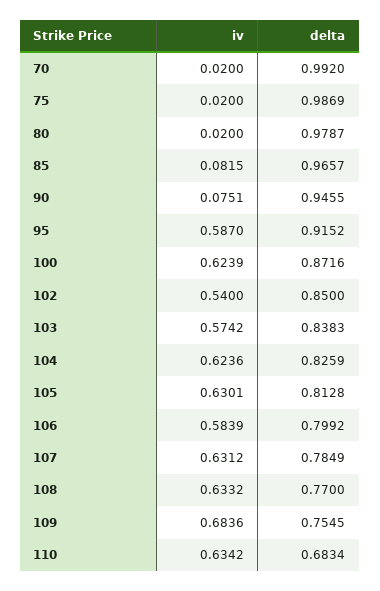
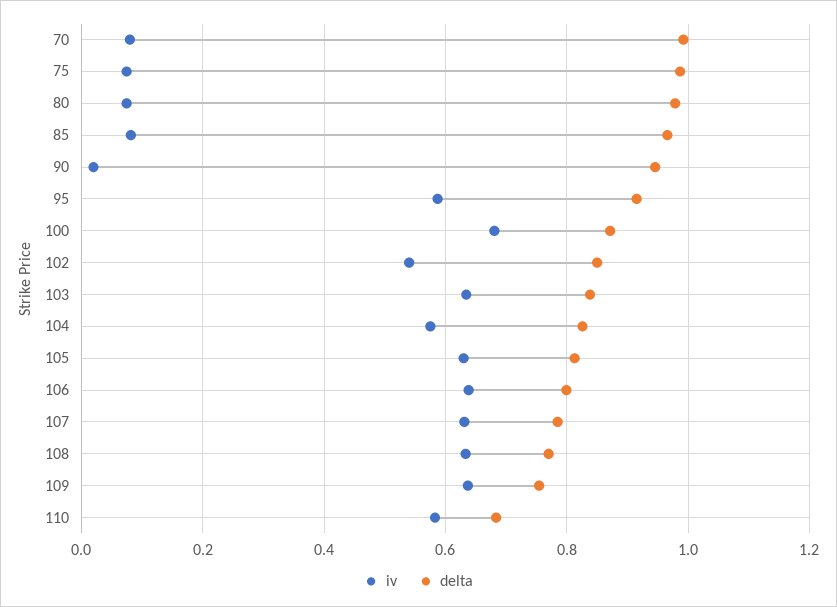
iv, 70: 0.02 -> 0.08
iv, 75: 0.02 -> 0.08
iv, 80: 0.02 -> 0.08
iv, 90: 0.0751 -> 0.02
iv, 100: 0.6239 -> 0.68
iv, 103: 0.5742 -> 0.64
iv, 104: 0.6236 -> 0.58
iv, 106: 0.5839 -> 0.64
iv, 109: 0.6836 -> 0.64
iv, 110: 0.6342 -> 0.58

